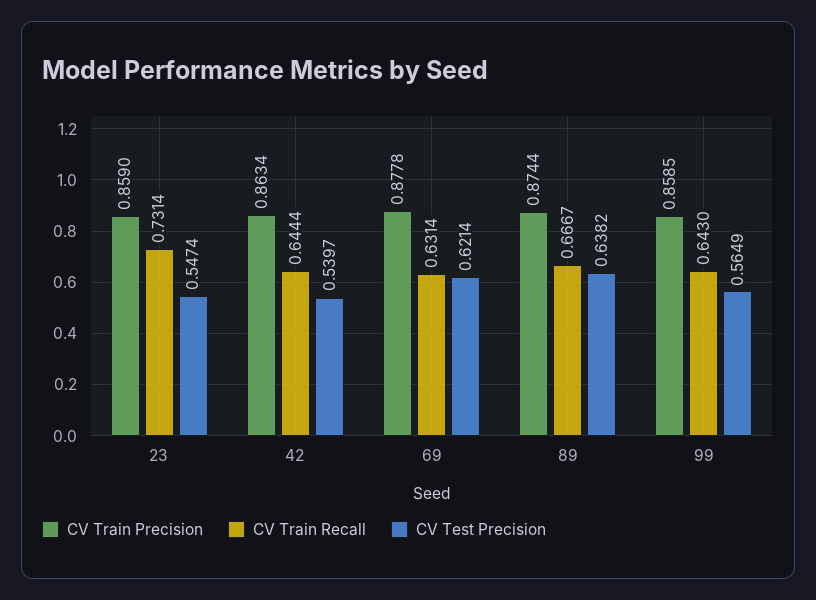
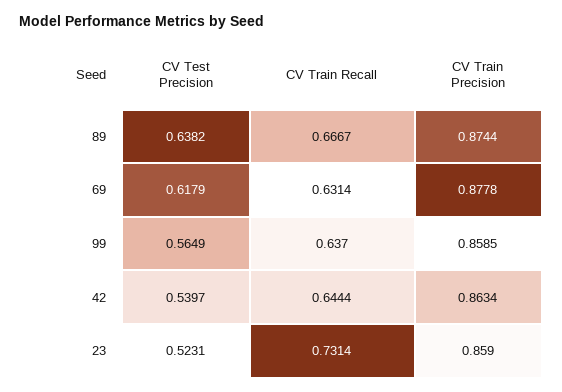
CV Test Precision, 23: 0.5474 -> 0.5231
CV Test Precision, 69: 0.6214 -> 0.6179
CV Train Recall, 99: 0.643 -> 0.637

